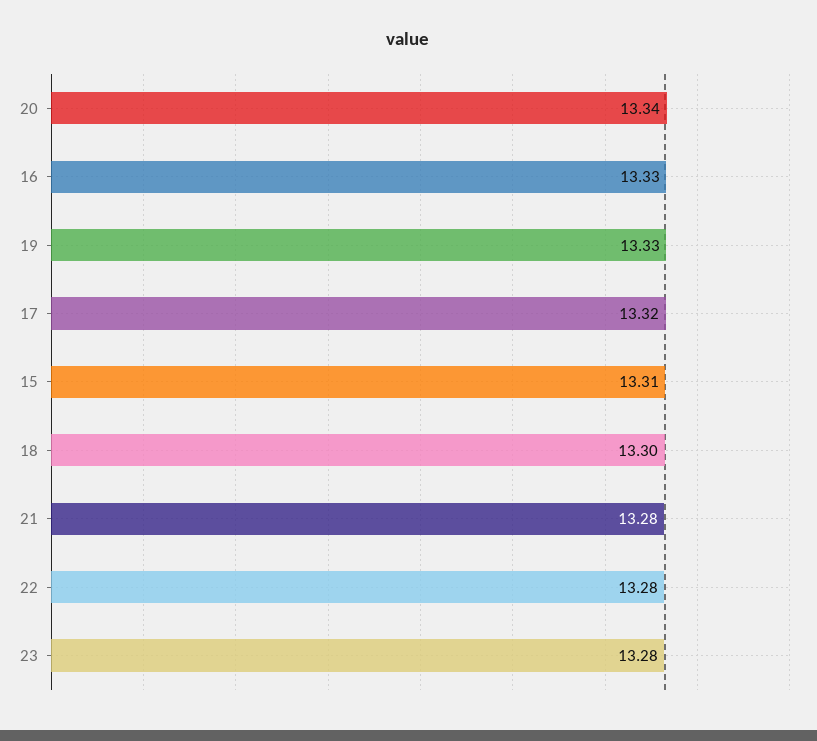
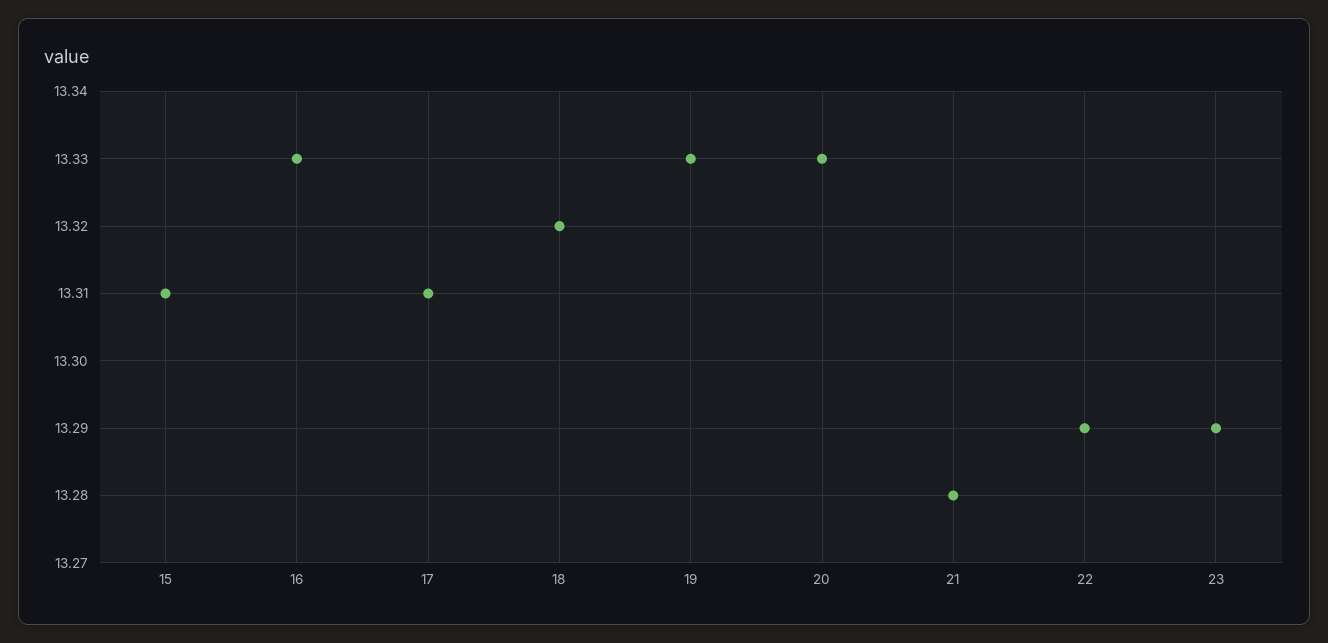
20: 13.34 -> 13.33
17: 13.32 -> 13.31
18: 13.3 -> 13.32
22: 13.28 -> 13.29
23: 13.28 -> 13.29

